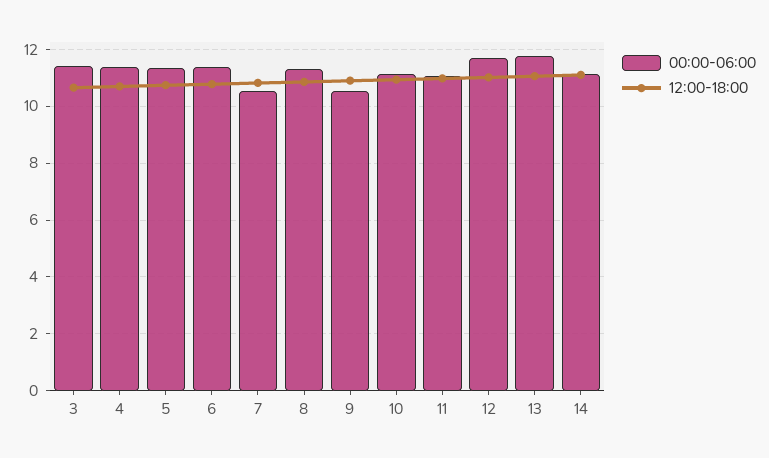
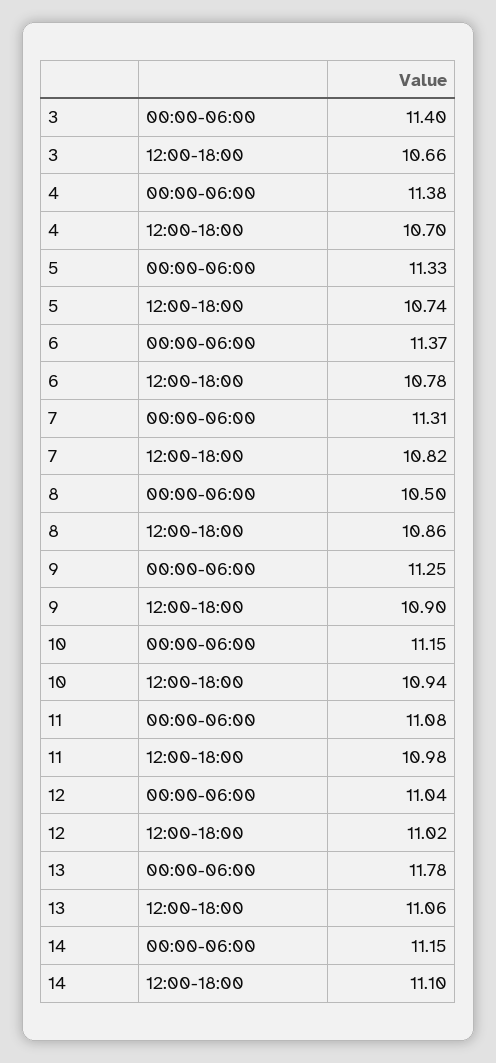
00:00-06:00, 7: 10.5 -> 11.31
00:00-06:00, 8: 11.25 -> 10.5
00:00-06:00, 9: 10.5 -> 11.25
00:00-06:00, 12: 11.75 -> 11.04

